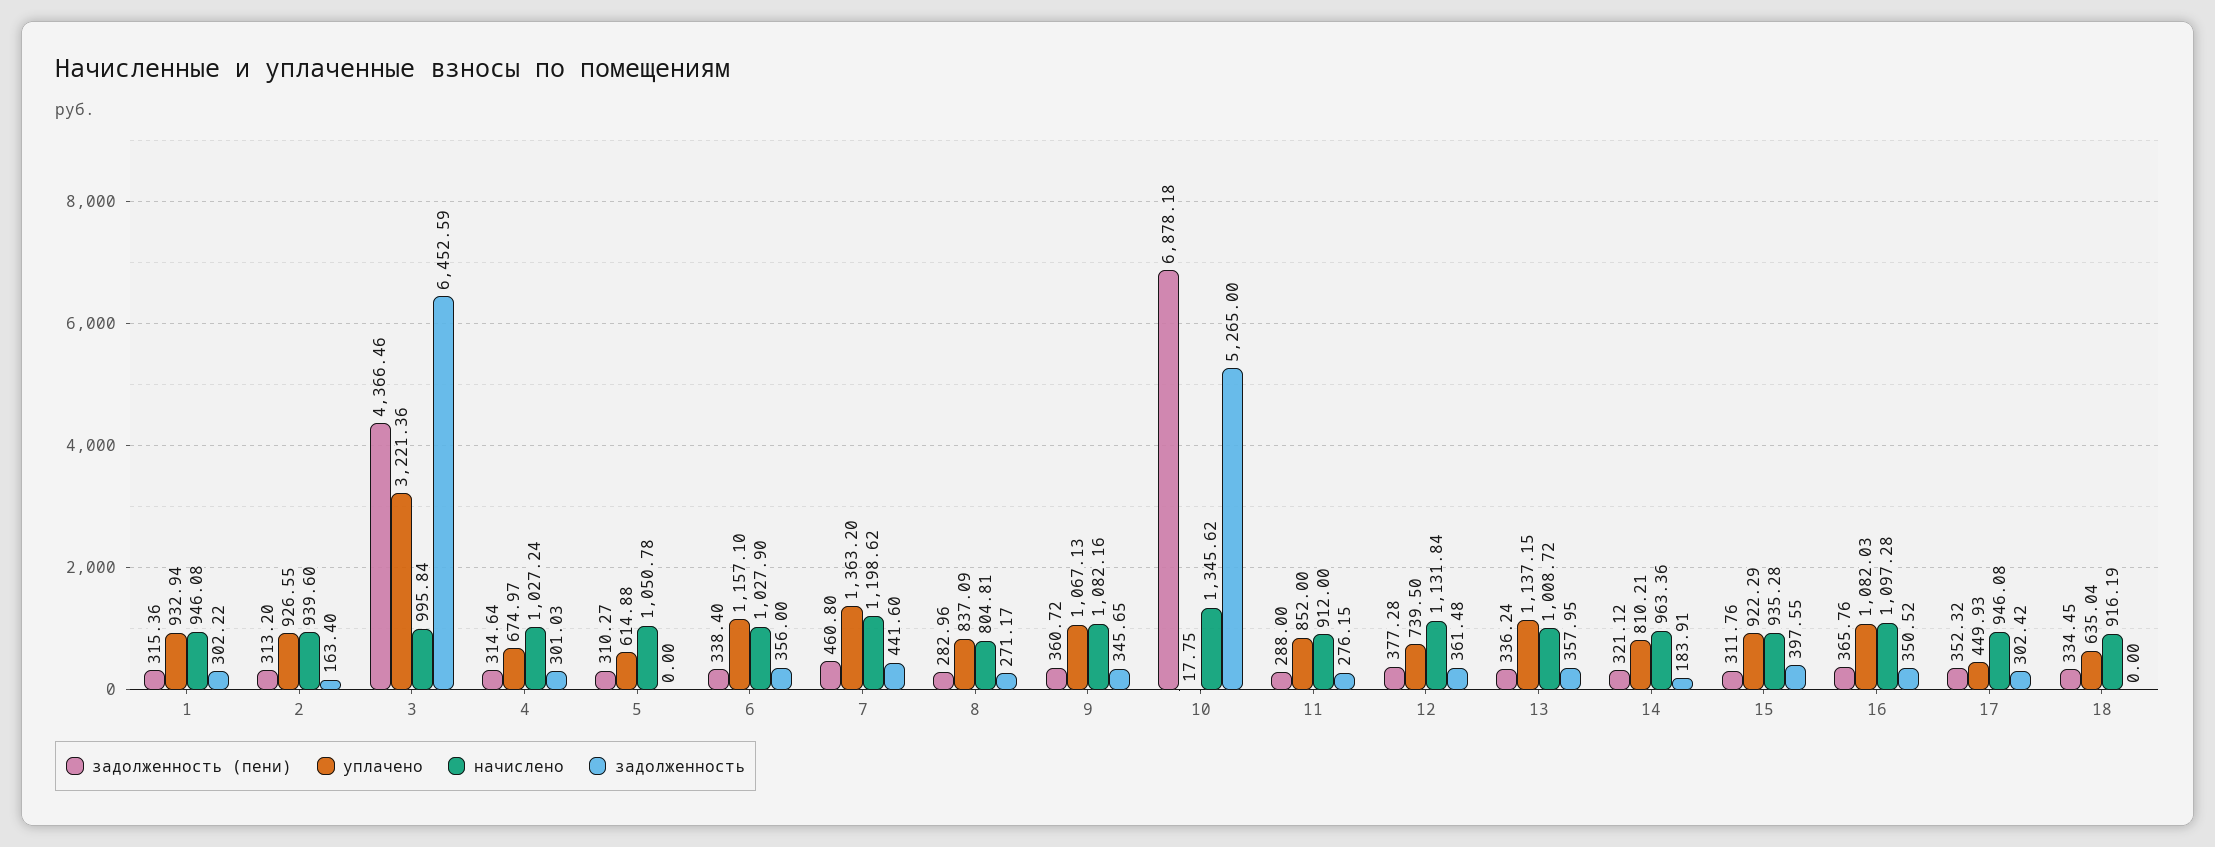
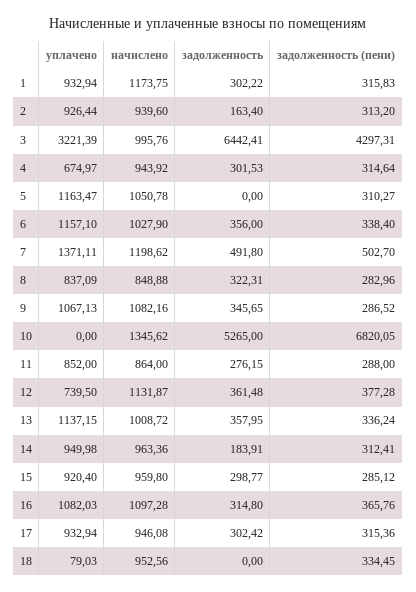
задолженность (пени), 1: 315.36 -> 315.83
начислено, 1: 946.08 -> 1173.75
уплачено, 2: 926.55 -> 926.44
задолженность (пени), 3: 4366.46 -> 4297.31
уплачено, 3: 3221.36 -> 3221.39
начислено, 3: 995.84 -> 995.76
задолженность, 3: 6452.59 -> 6442.41
начислено, 4: 1027.24 -> 943.92
задолженность, 4: 301.03 -> 301.53
уплачено, 5: 614.88 -> 1163.47
задолженность (пени), 7: 460.8 -> 502.7
уплачено, 7: 1363.2 -> 1371.11
задолженность, 7: 441.6 -> 491.8
начислено, 8: 804.81 -> 848.88
задолженность, 8: 271.17 -> 322.31
задолженность (пени), 9: 360.72 -> 286.52
задолженность (пени), 10: 6878.18 -> 6820.05
уплачено, 10: 17.75 -> 0
начислено, 11: 912 -> 864
начислено, 12: 1131.84 -> 1131.87
задолженность (пени), 14: 321.12 -> 312.41
уплачено, 14: 810.21 -> 949.98
задолженность (пени), 15: 311.76 -> 285.12
уплачено, 15: 922.29 -> 920.4
начислено, 15: 935.28 -> 959.8
задолженность, 15: 397.55 -> 298.77
задолженность, 16: 350.52 -> 314.8
задолженность (пени), 17: 352.32 -> 315.36
уплачено, 17: 449.93 -> 932.94
уплачено, 18: 635.04 -> 79.03
начислено, 18: 916.19 -> 952.56

